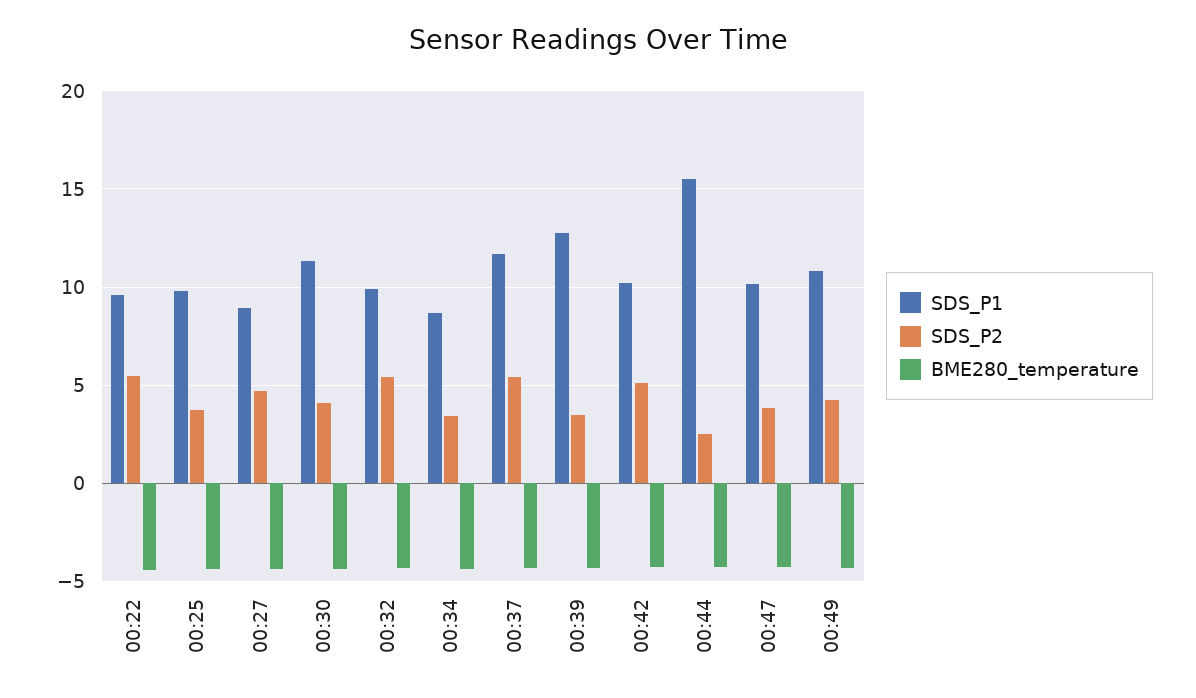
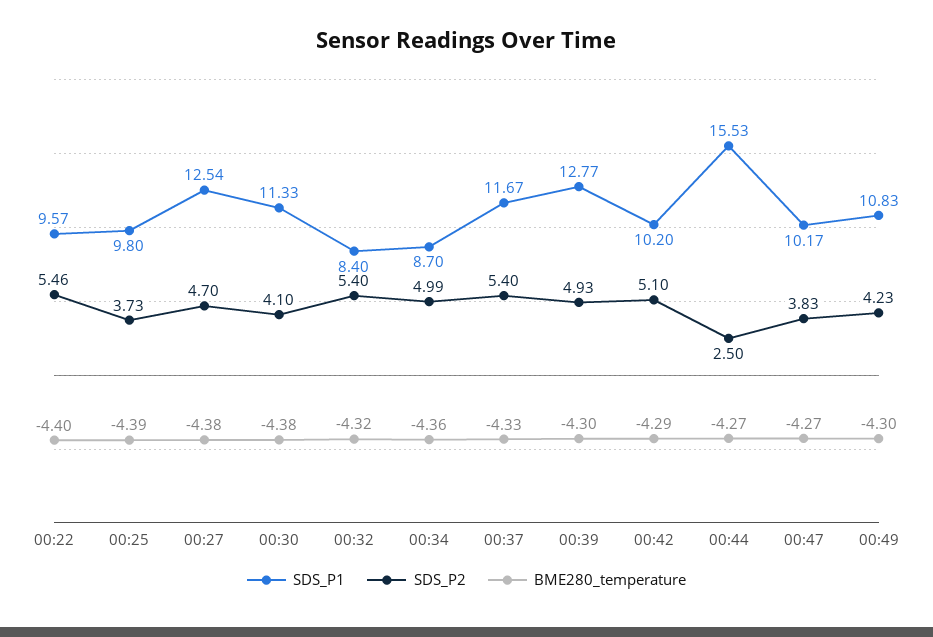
SDS_P1, 00:27: 9 -> 12.54
SDS_P1, 00:32: 10 -> 8.4
SDS_P2, 00:34: 3.5 -> 4.99
SDS_P2, 00:39: 3.5 -> 4.93

